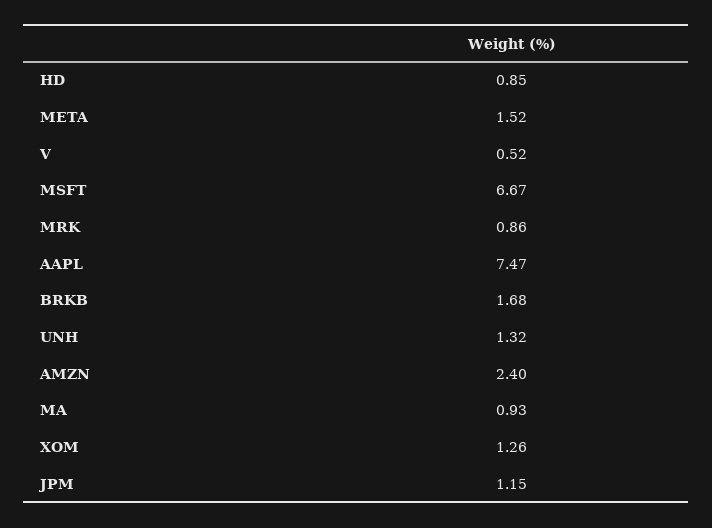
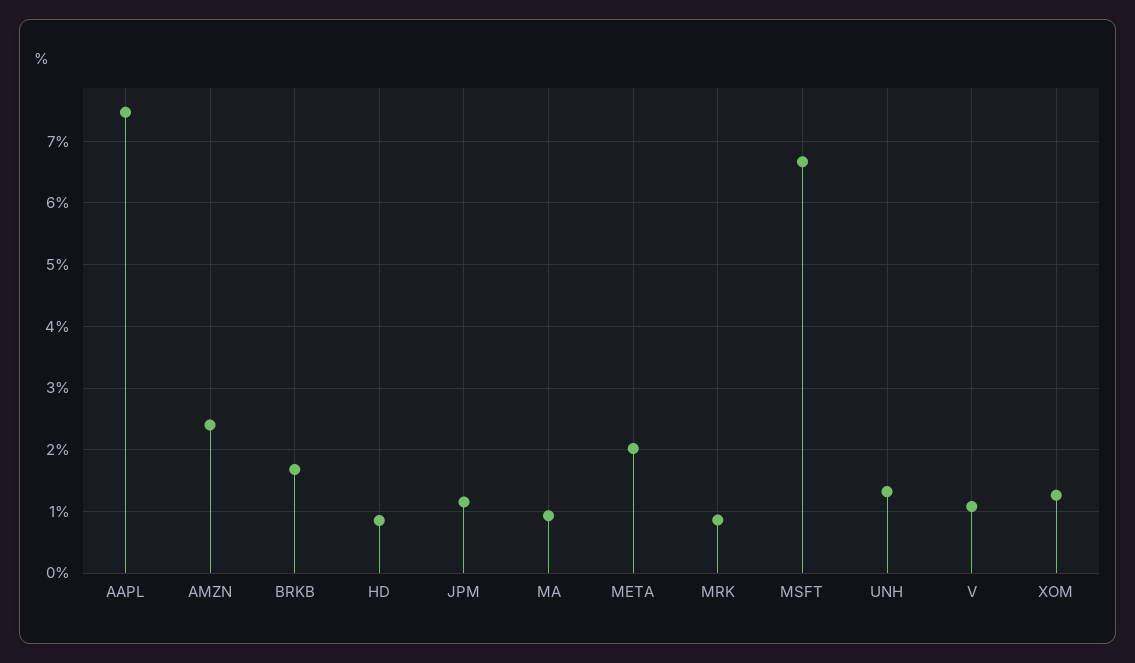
META: 1.52 -> 2
V: 0.52 -> 1.1

